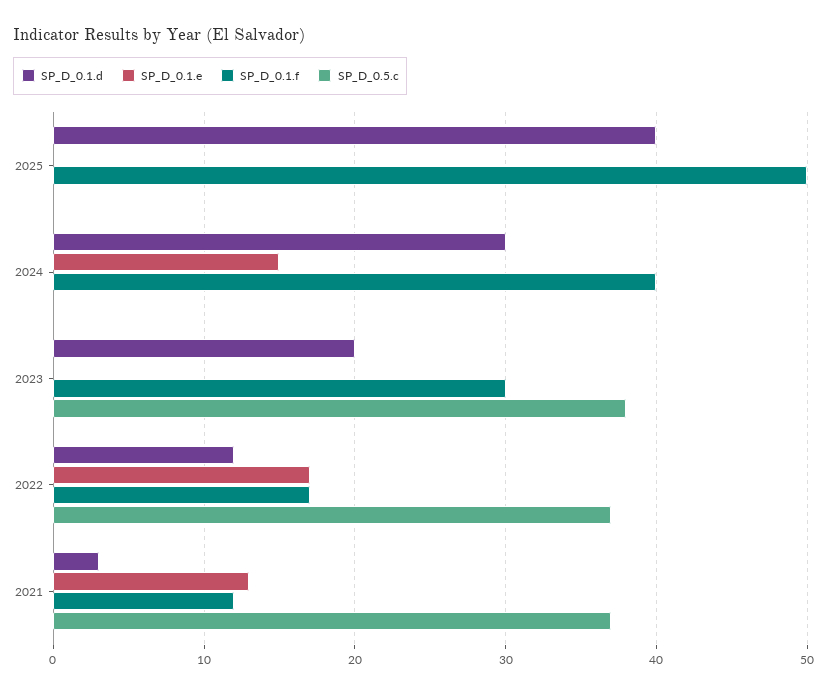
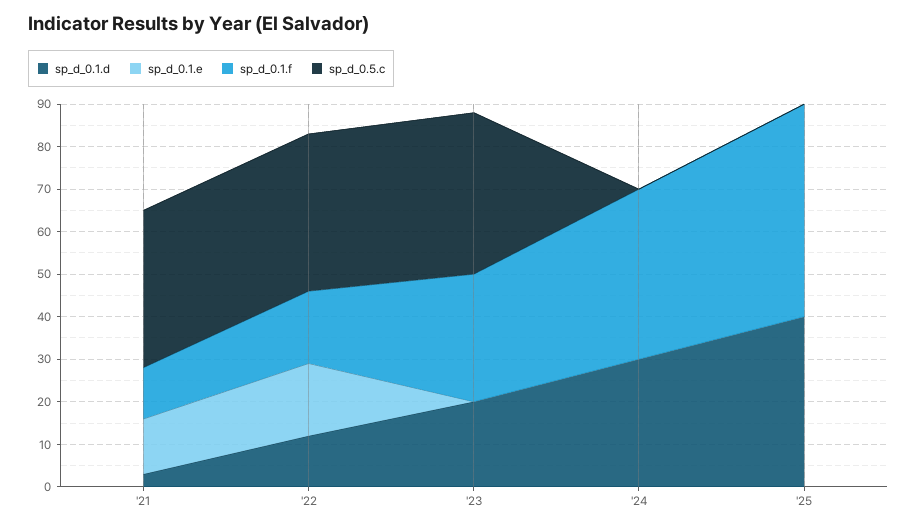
SP_D_0.1.e, 2024: 15 -> 0

